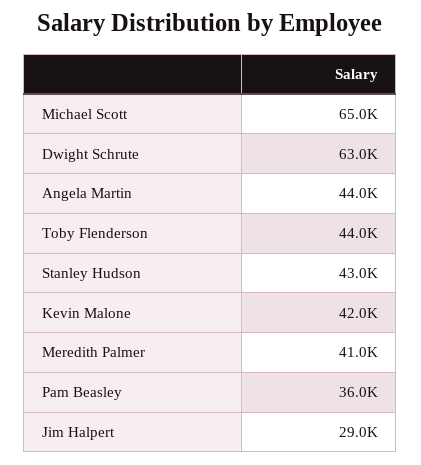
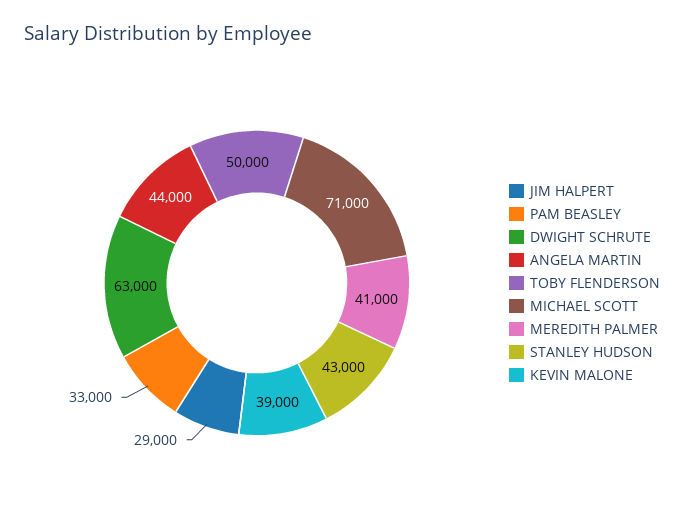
Michael Scott: 65000 -> 71000
Toby Flenderson: 44000 -> 50000
Kevin Malone: 42000 -> 39000
Pam Beasley: 36000 -> 33000

